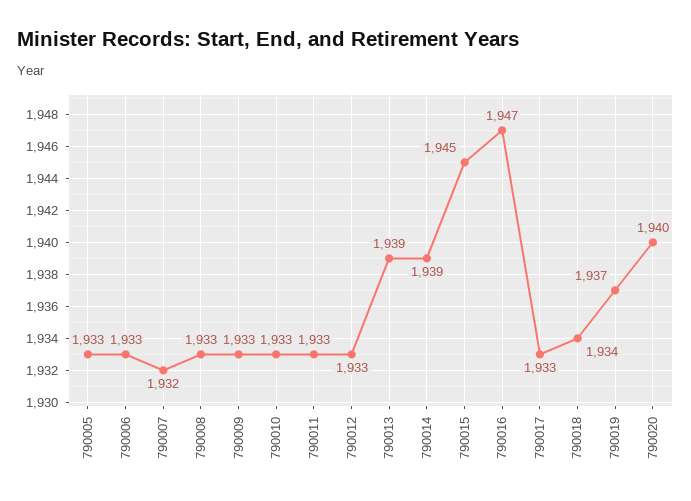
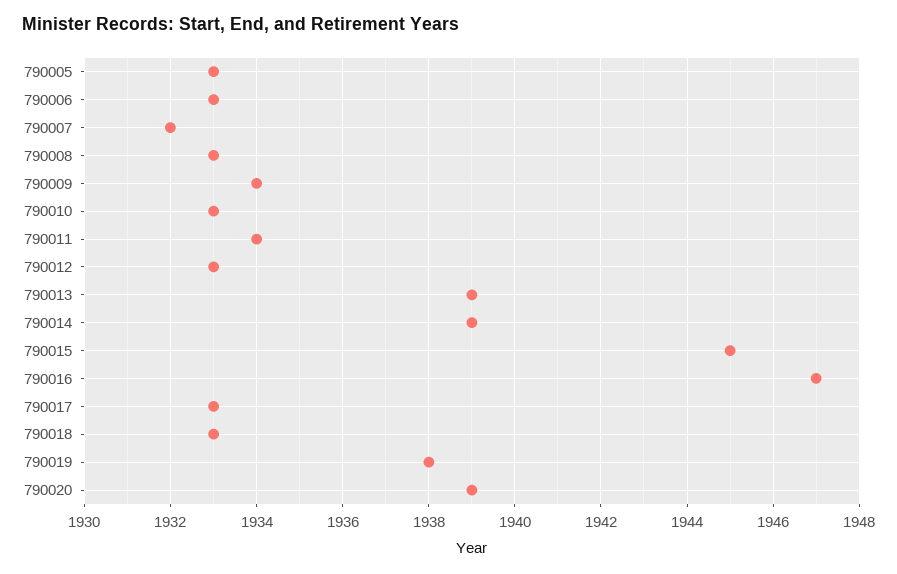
790009: 1933 -> 1934
790011: 1933 -> 1934
790018: 1934 -> 1933
790019: 1937 -> 1938
790020: 1940 -> 1939

